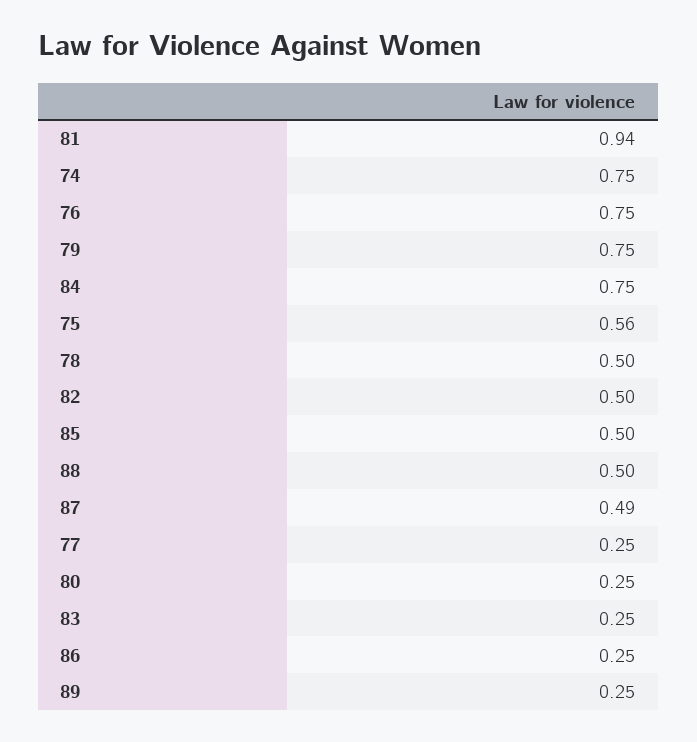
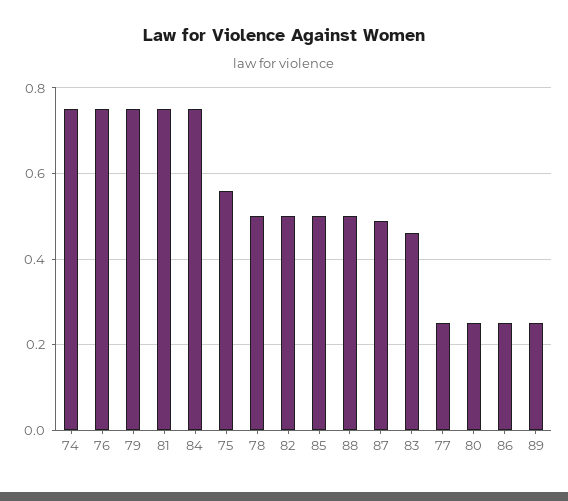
81: 0.94 -> 0.75
83: 0.25 -> 0.45

